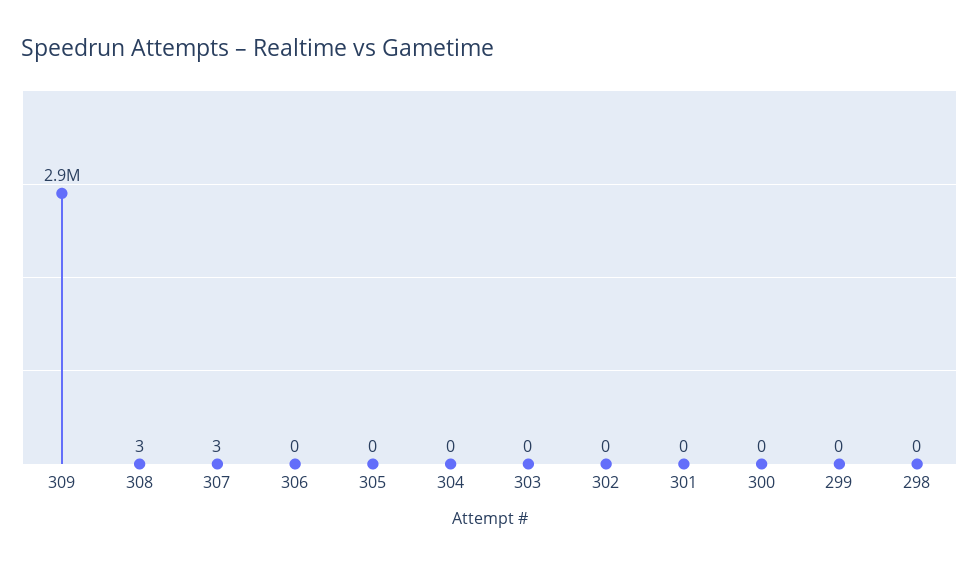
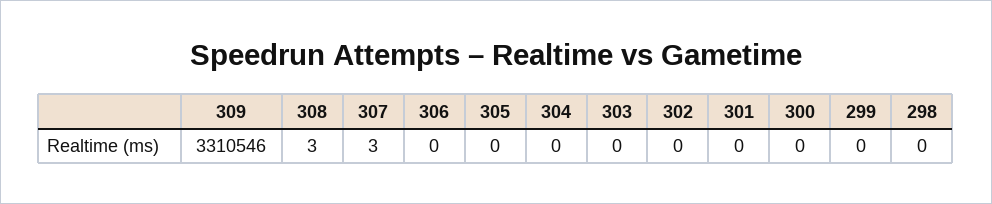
309: 2900000 -> 3310546

